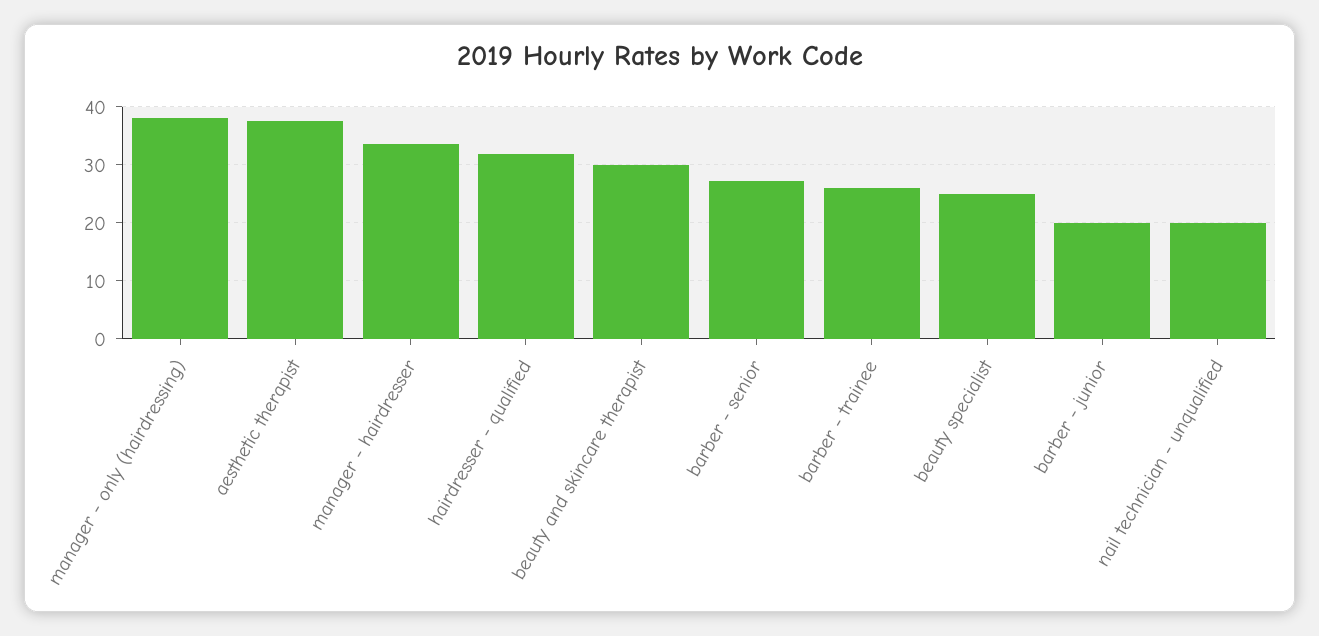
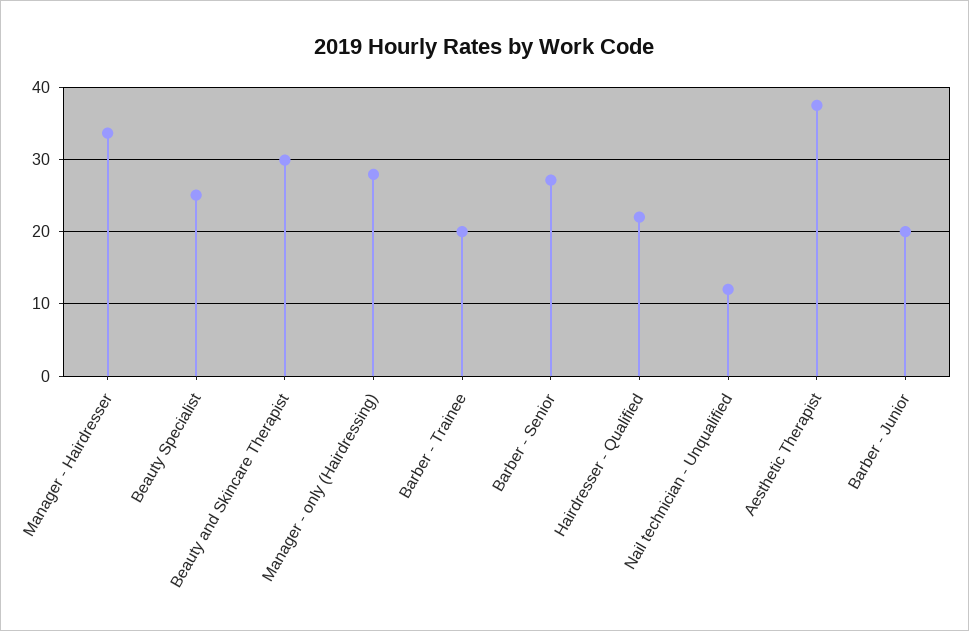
manager - only (hairdressing): 38 -> 28
hairdresser - qualified: 32 -> 22
barber - trainee: 26 -> 20
nail technician - unqualified: 20 -> 12

